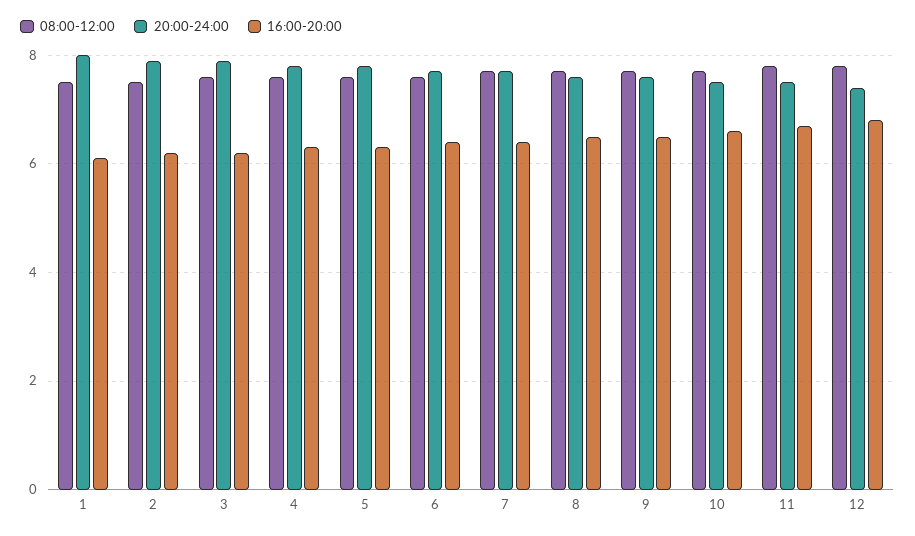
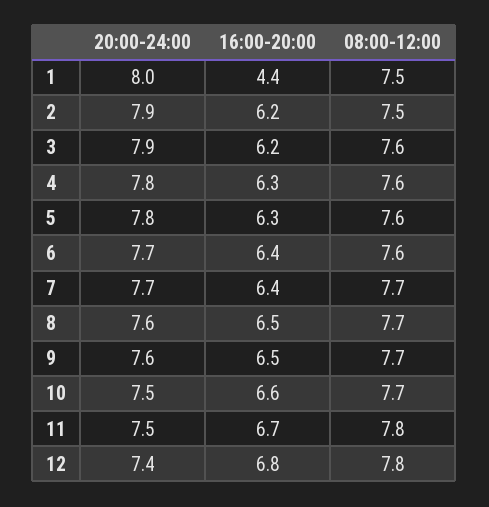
16:00-20:00, 1: 6 -> 4.4

